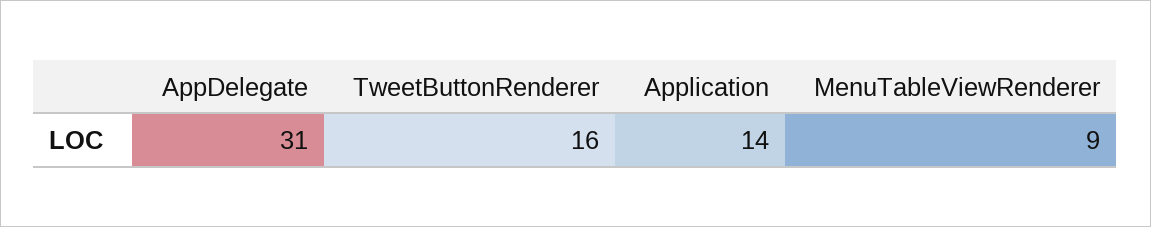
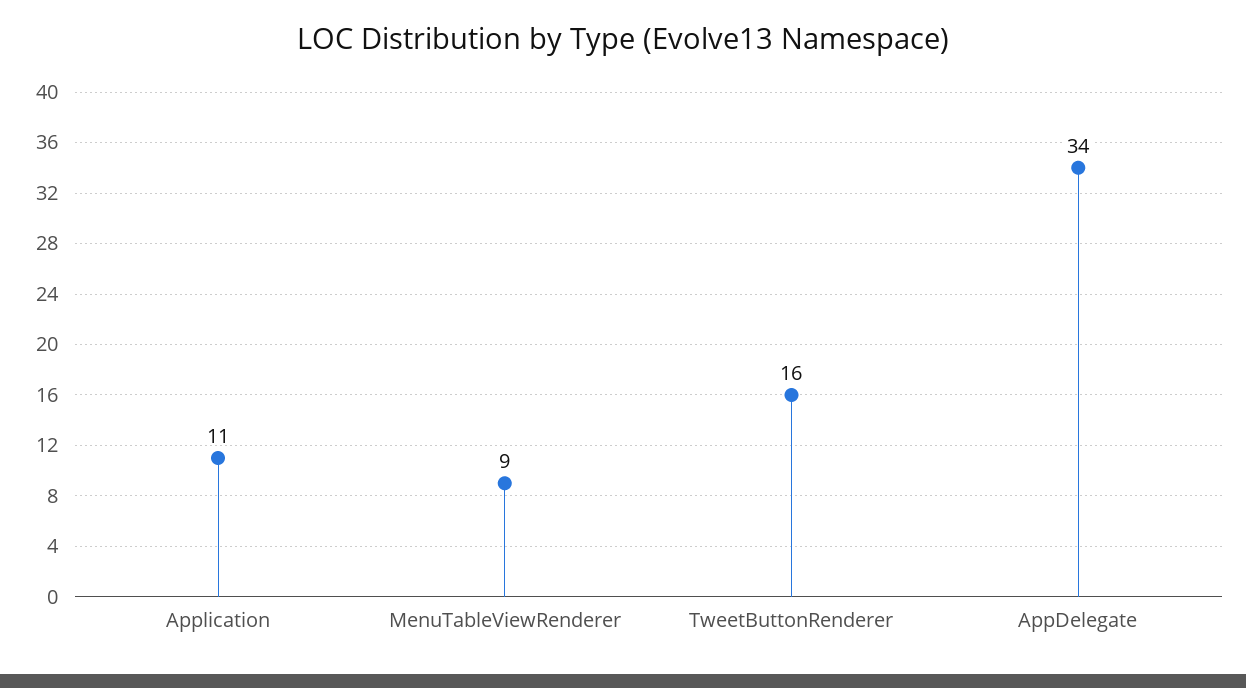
AppDelegate: 31 -> 34
Application: 14 -> 11

